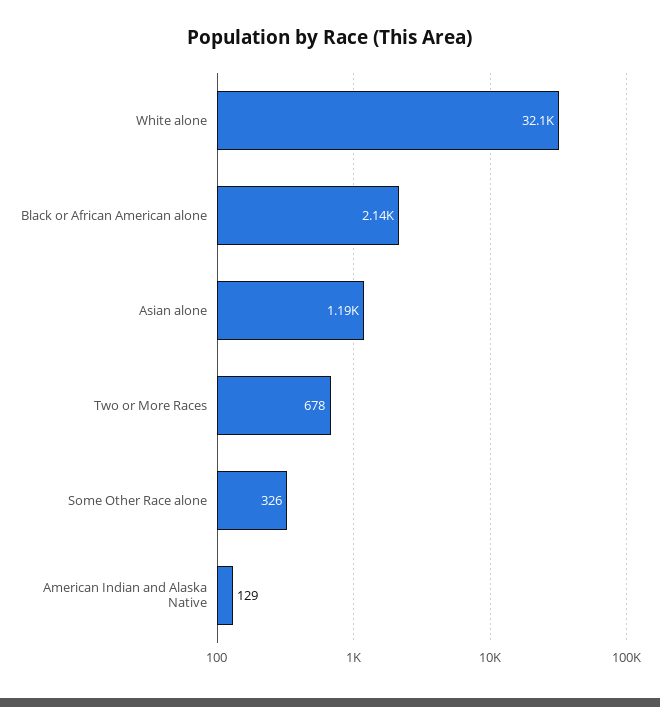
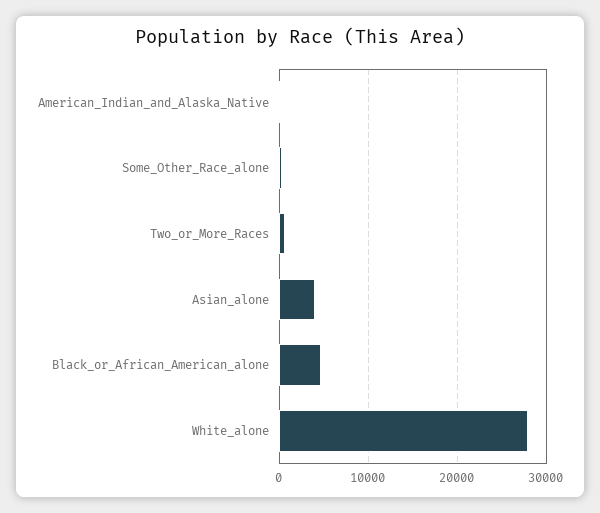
White alone: 32100 -> 28000
Black or African American alone: 2140 -> 5000
Asian alone: 1190 -> 4000

